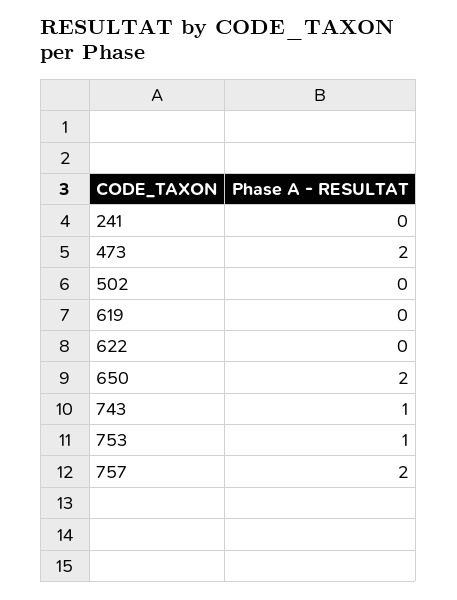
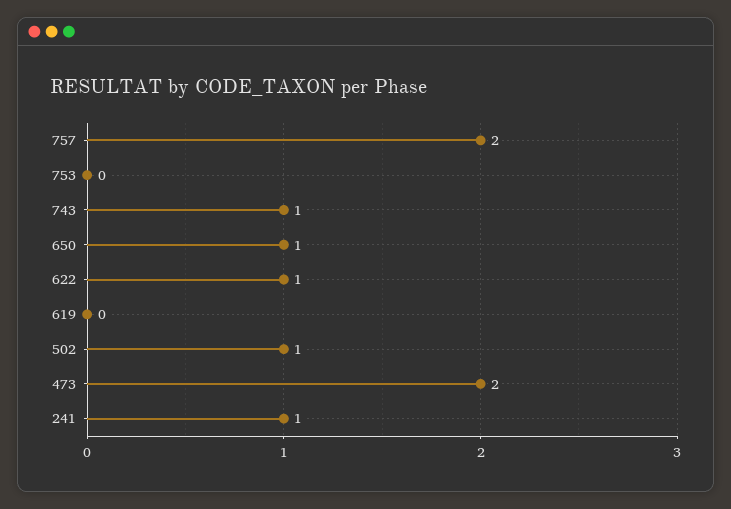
241: 0 -> 1
502: 0 -> 1
622: 0 -> 1
650: 2 -> 1
753: 1 -> 0

